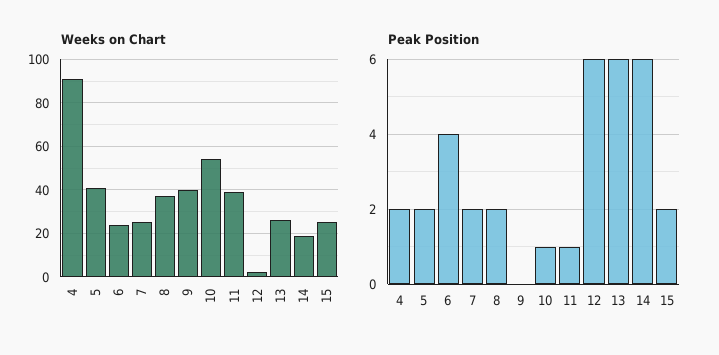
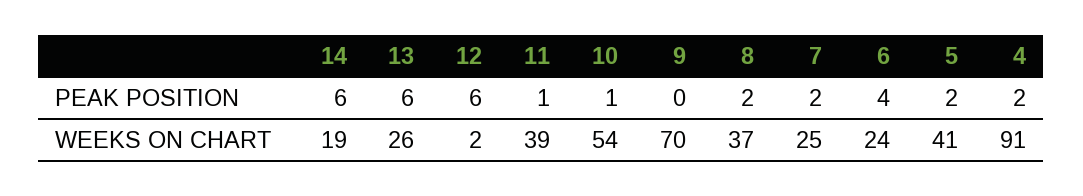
Weeks on Chart, 9: 40 -> 70
Weeks on Chart, 15: 25 -> none
Peak Position, 15: 2 -> none

